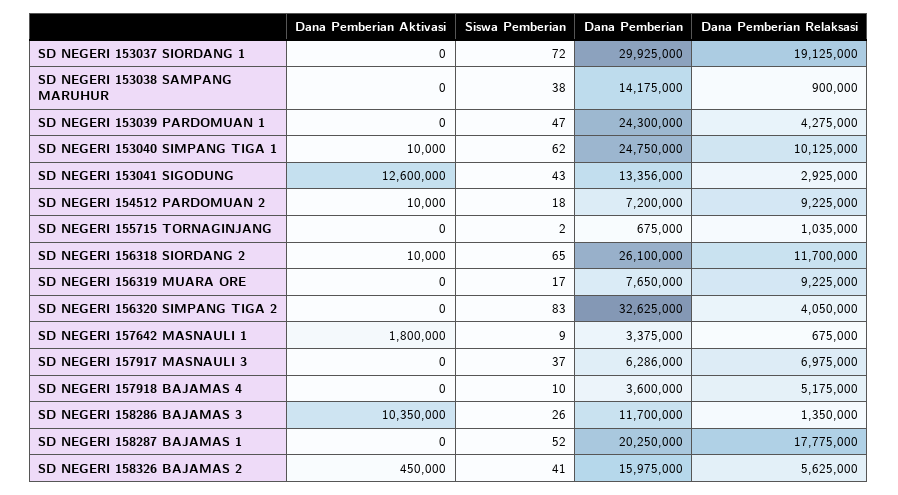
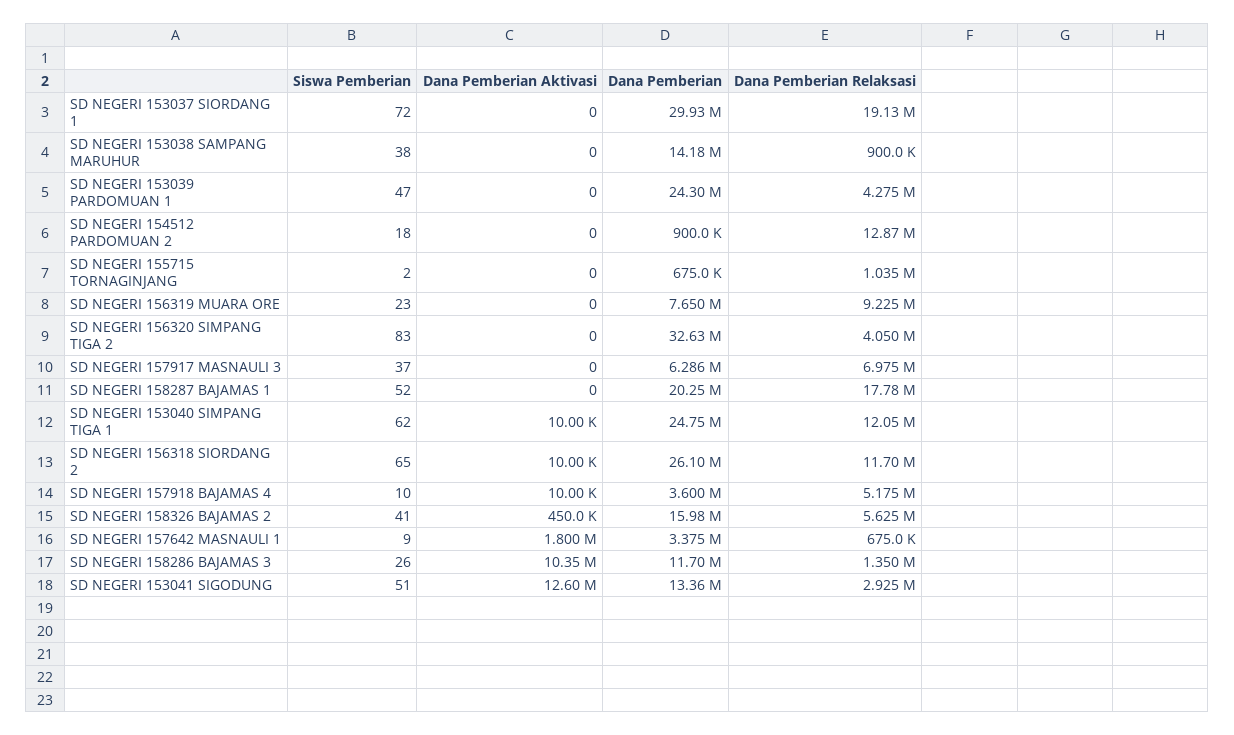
Dana Pemberian Relaksasi, SD NEGERI 153040 SIMPANG TIGA 1: 10125000 -> 12050000
Siswa Pemberian, SD NEGERI 153041 SIGODUNG: 43 -> 51
Dana Pemberian Aktivasi, SD NEGERI 154512 PARDOMUAN 2: 10000 -> 0
Dana Pemberian, SD NEGERI 154512 PARDOMUAN 2: 7200000 -> 900000
Dana Pemberian Relaksasi, SD NEGERI 154512 PARDOMUAN 2: 9225000 -> 12870000
Siswa Pemberian, SD NEGERI 156319 MUARA ORE: 17 -> 23
Dana Pemberian Aktivasi, SD NEGERI 157918 BAJAMAS 4: 0 -> 10000

